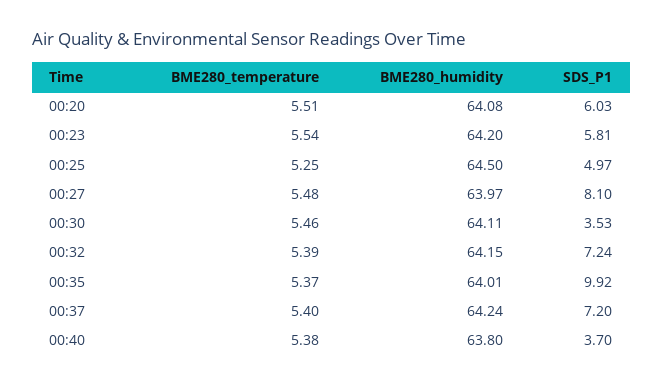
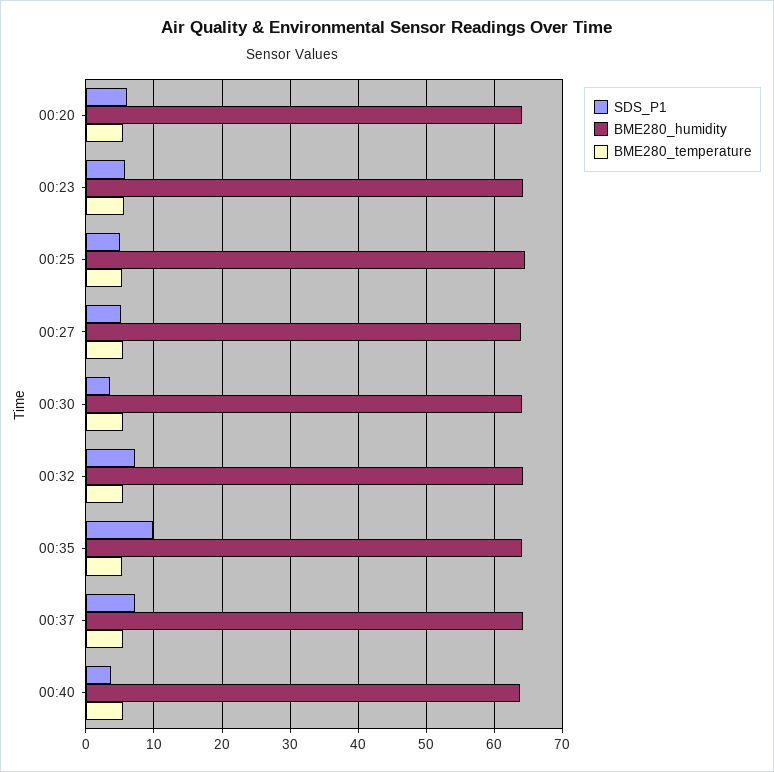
SDS_P1, 00:27: 8.1 -> 5

